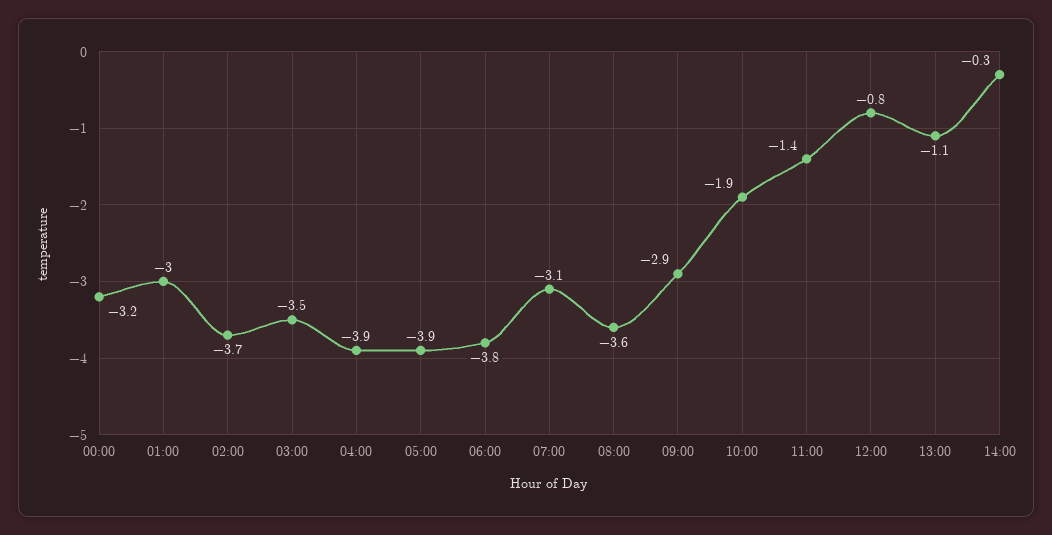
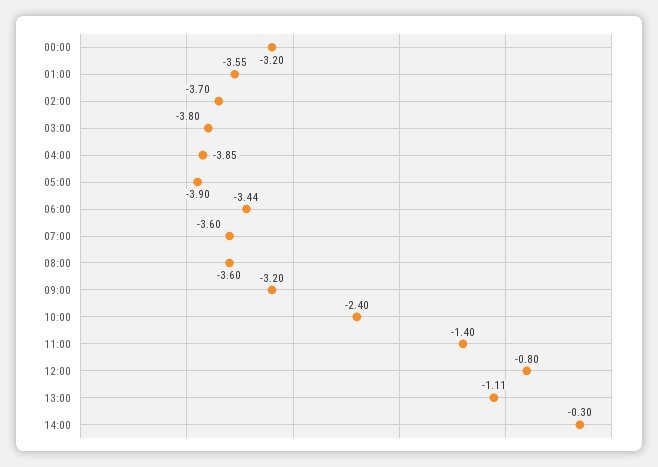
01:00: -3 -> -3.55
03:00: -3.5 -> -3.8
06:00: -3.8 -> -3.44
07:00: -3.1 -> -3.6
09:00: -2.9 -> -3.2
10:00: -1.9 -> -2.4

